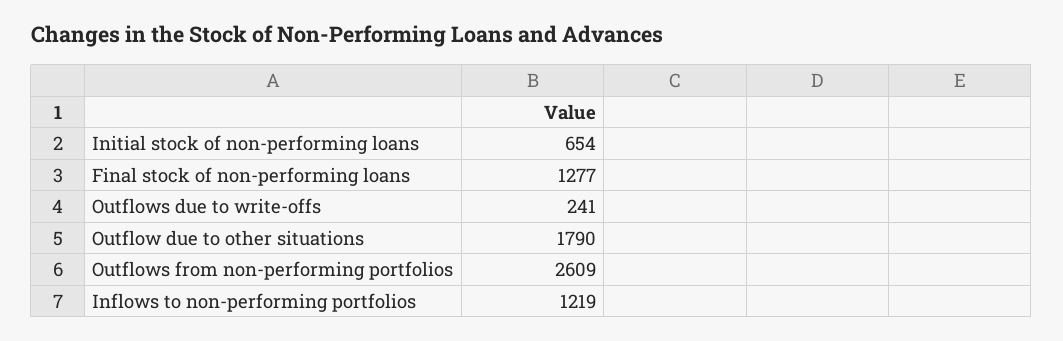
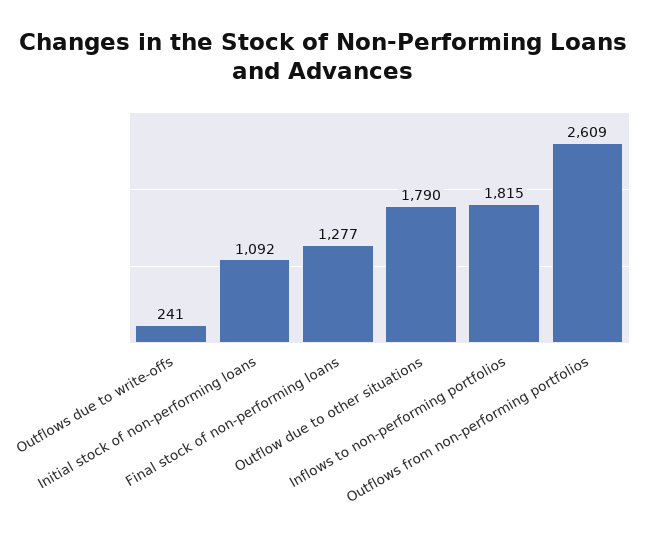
Initial stock of non-performing loans: 654 -> 1092
Inflows to non-performing portfolios: 1219 -> 1815

